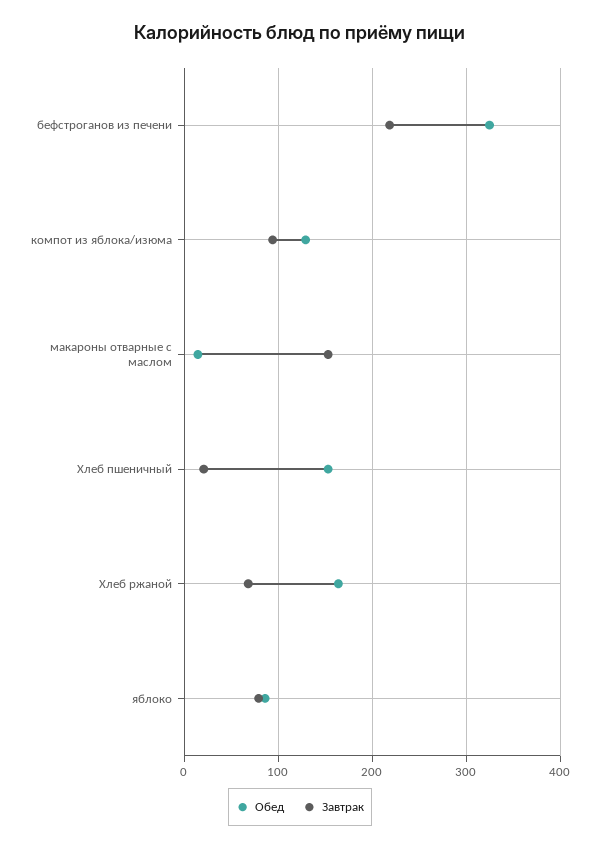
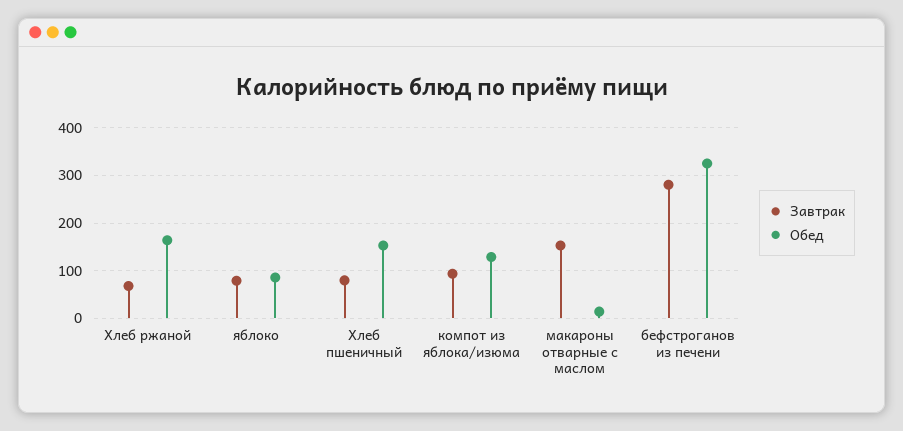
Завтрак, бефстроганов из печени: 220 -> 280
Завтрак, Хлеб пшеничный: 20 -> 80

